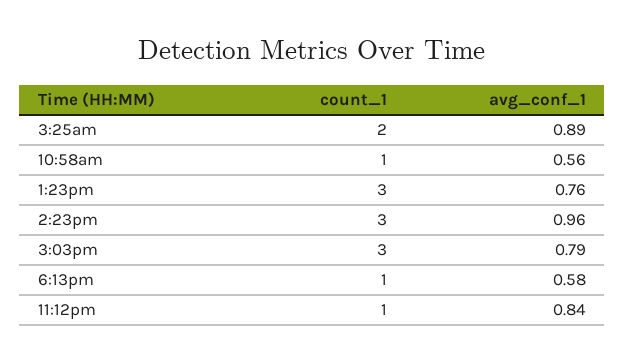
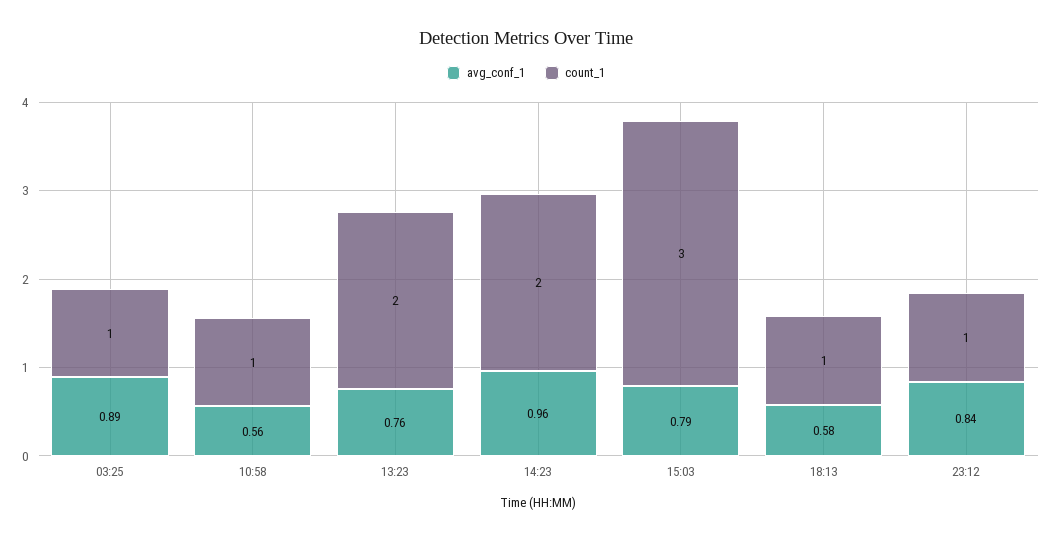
count_1, 3:25am: 2 -> 1
count_1, 1:23pm: 3 -> 2
count_1, 2:23pm: 3 -> 2

